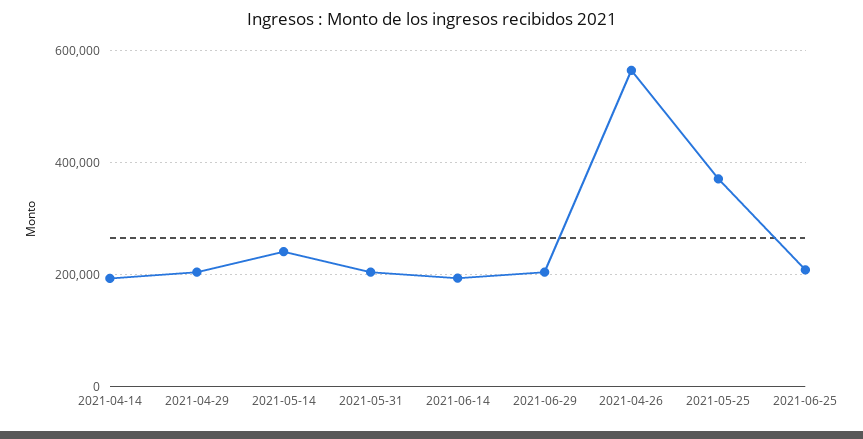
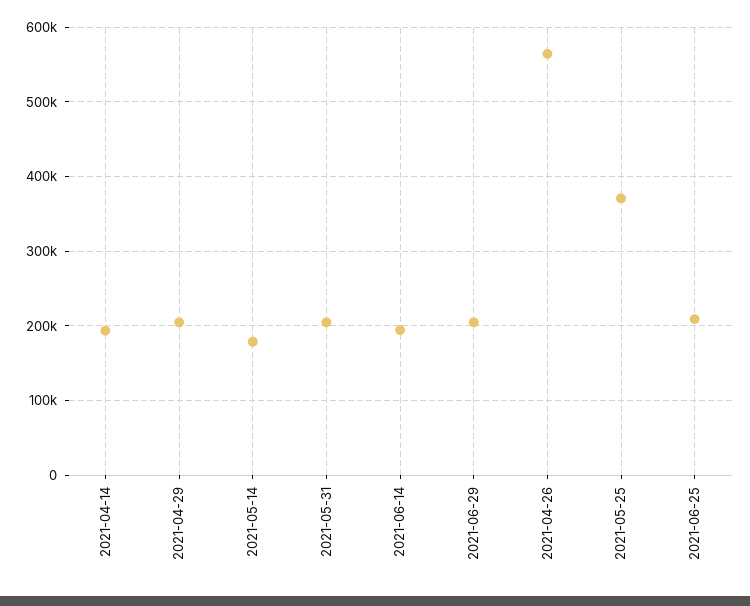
2021-05-14: 240000 -> 180000

